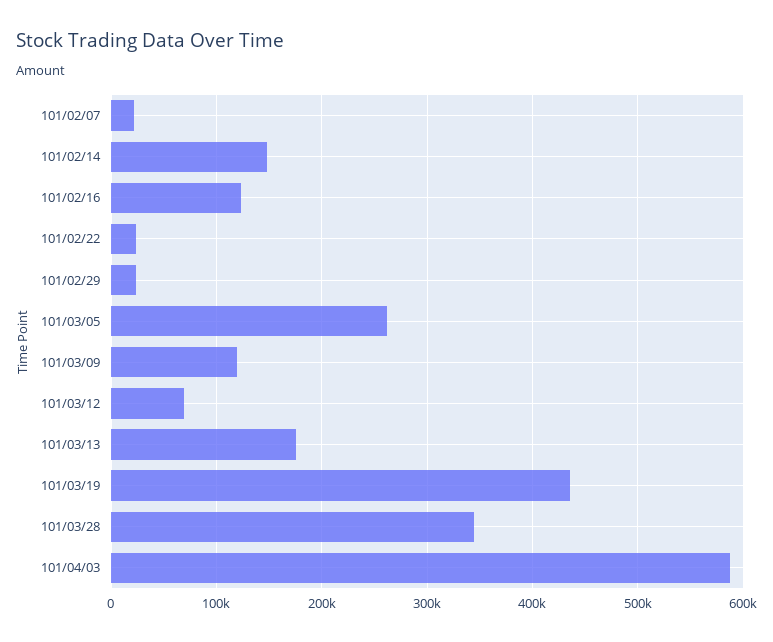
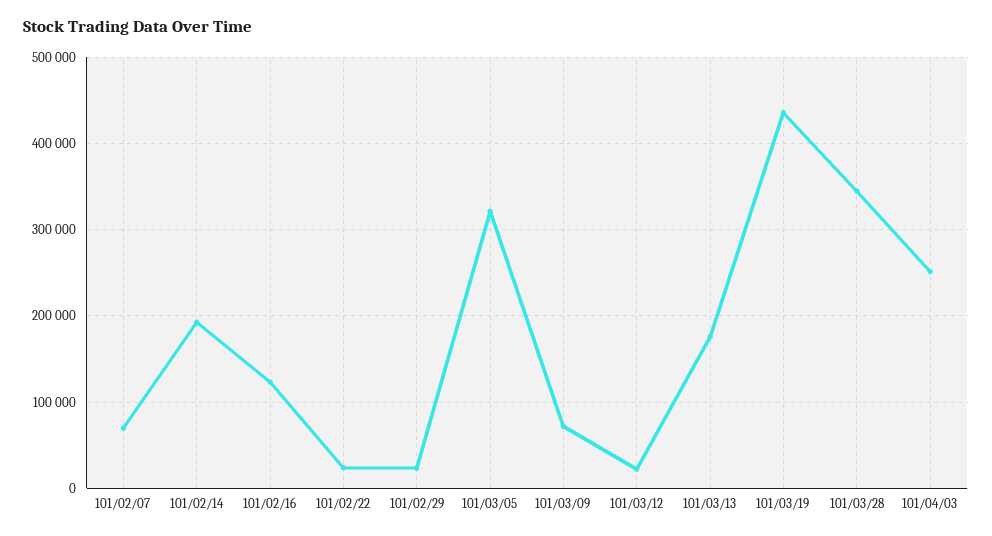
101/02/07: 20000 -> 70000
101/02/14: 150000 -> 190000
101/03/05: 260000 -> 320000
101/03/09: 120000 -> 70000
101/03/12: 70000 -> 20000
101/04/03: 590000 -> 250000

